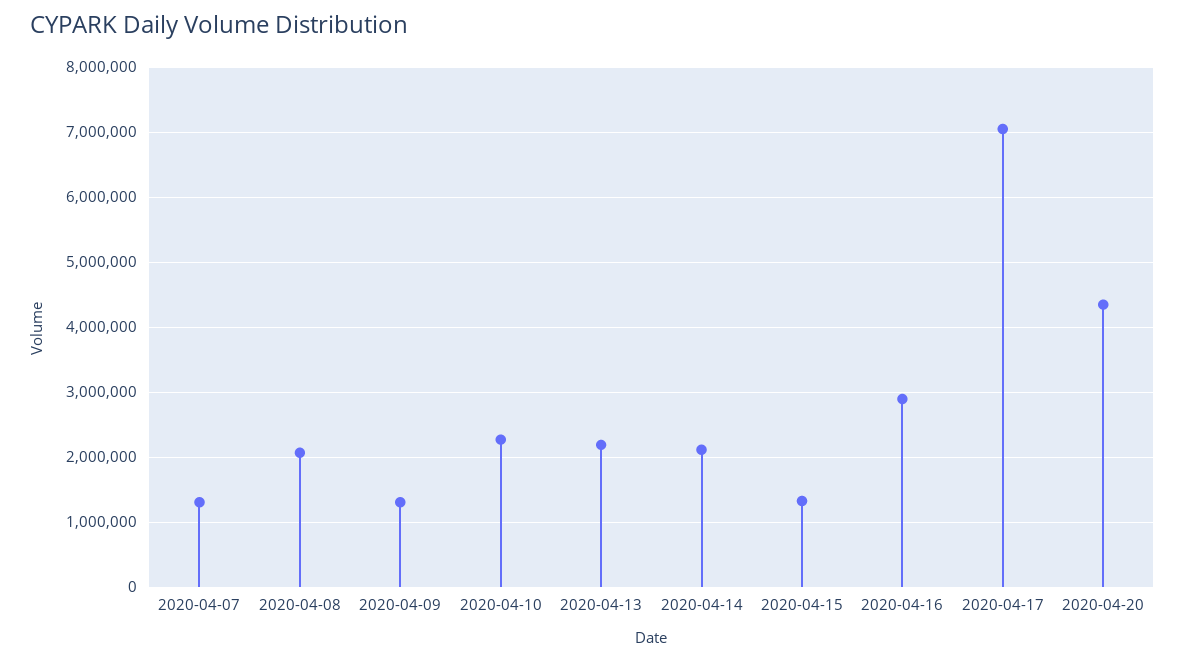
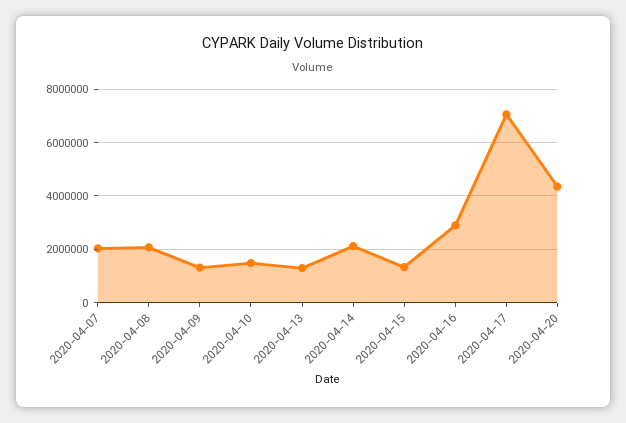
2020-04-07: 1300000 -> 2000000
2020-04-10: 2300000 -> 1500000
2020-04-13: 2200000 -> 1250000

